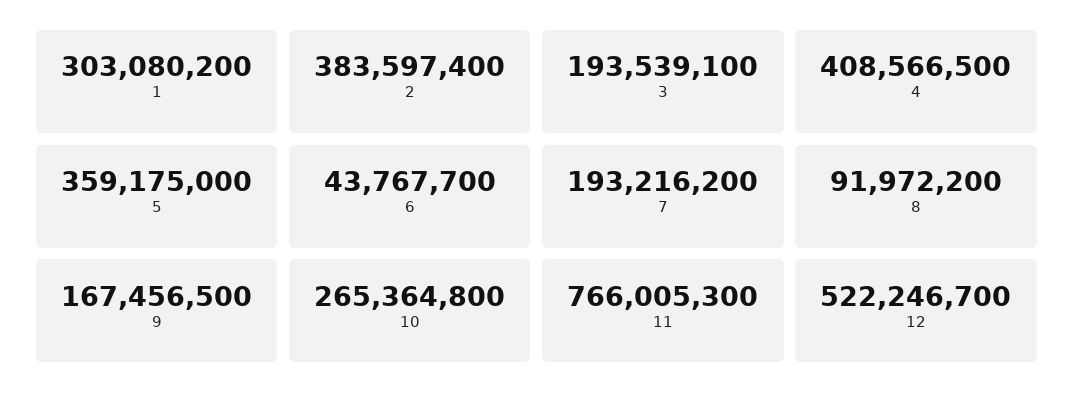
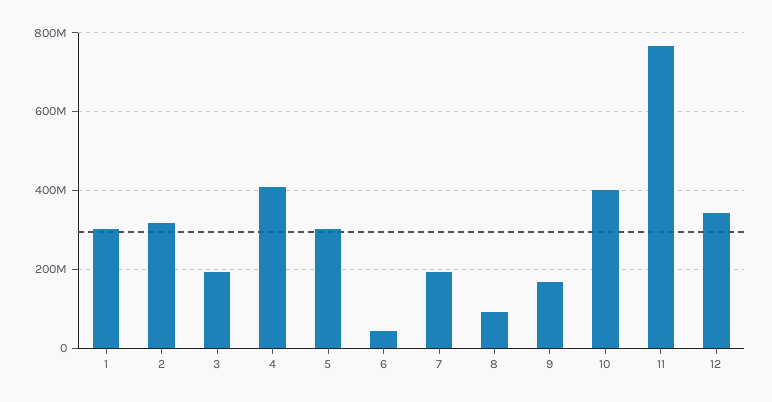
2: 383597400 -> 320000000
5: 359175000 -> 300000000
10: 265364800 -> 400000000
12: 522246700 -> 340000000

